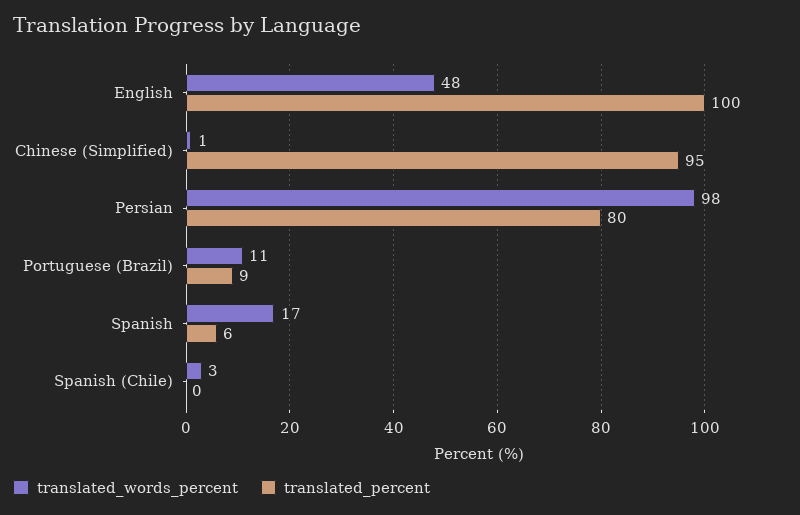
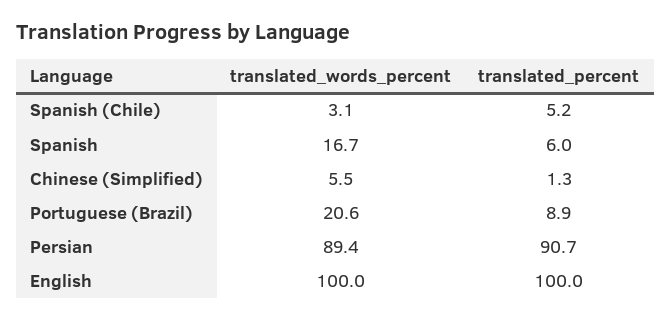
translated_words_percent, English: 48 -> 100
translated_words_percent, Chinese (Simplified): 1 -> 5.5
translated_percent, Chinese (Simplified): 95 -> 1.3
translated_words_percent, Persian: 98 -> 89.4
translated_percent, Persian: 80 -> 90.7
translated_words_percent, Portuguese (Brazil): 11 -> 20.6
translated_percent, Spanish (Chile): 0 -> 5.2

